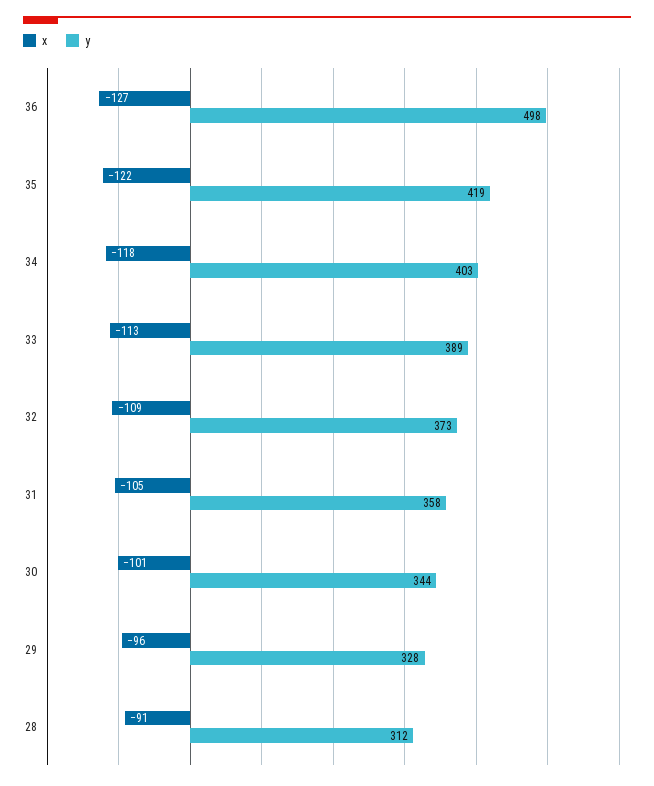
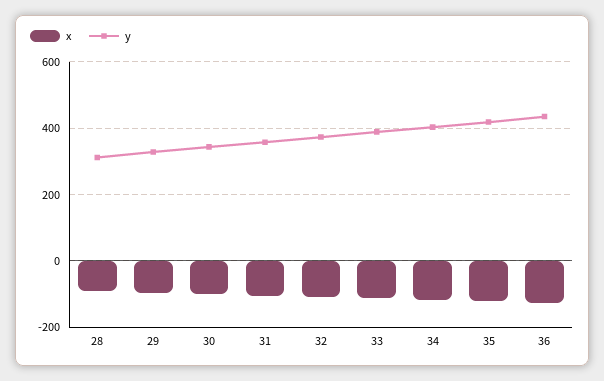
y, 36: 498 -> 440

